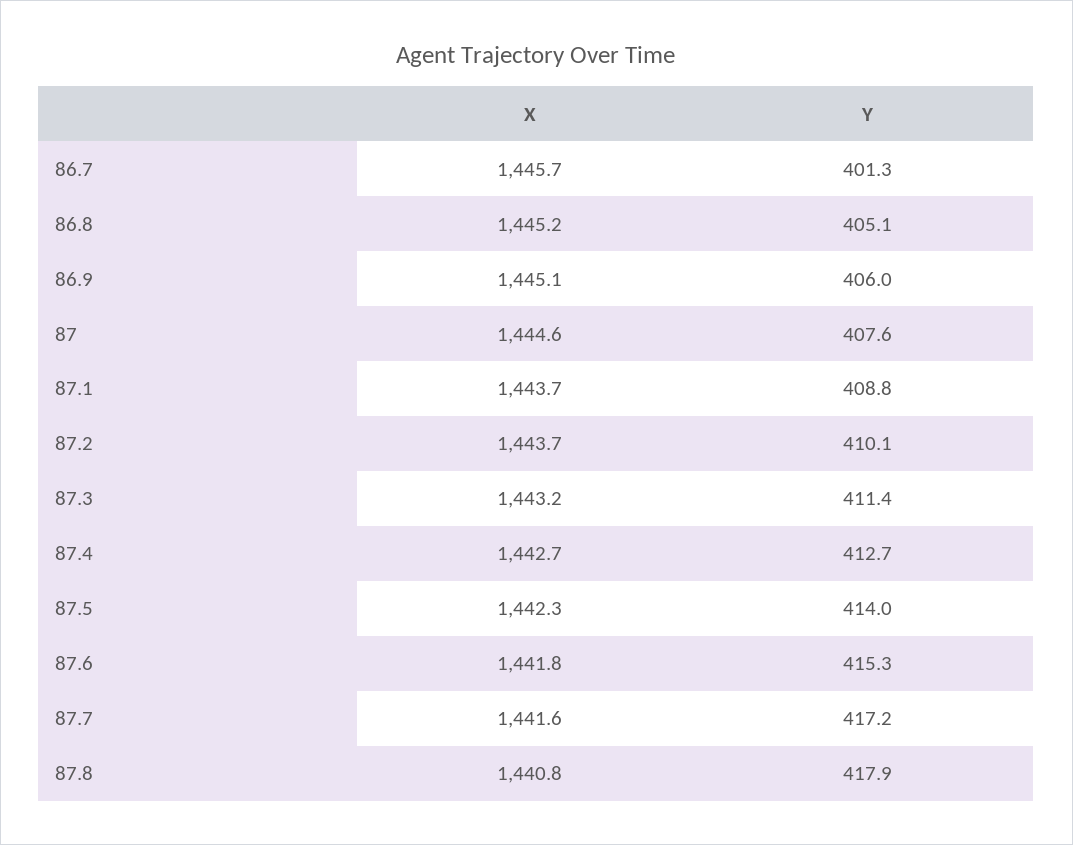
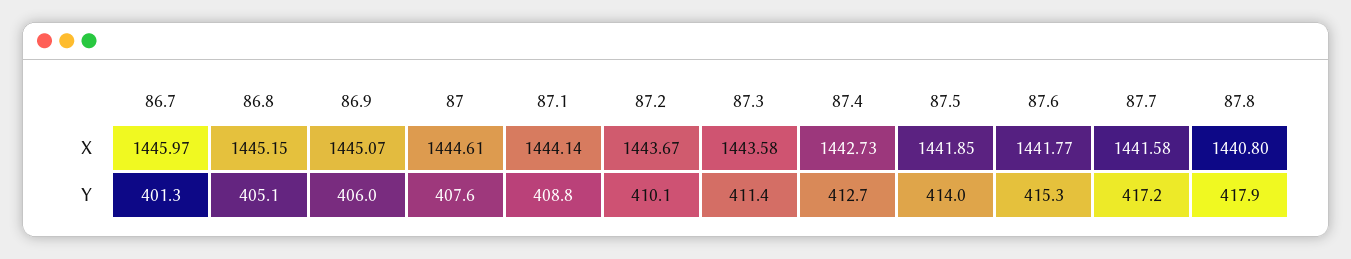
X, 86.7: 1445.7 -> 1445.97
X, 87.1: 1443.7 -> 1444.14
X, 87.3: 1443.2 -> 1443.58
X, 87.5: 1442.3 -> 1441.85

